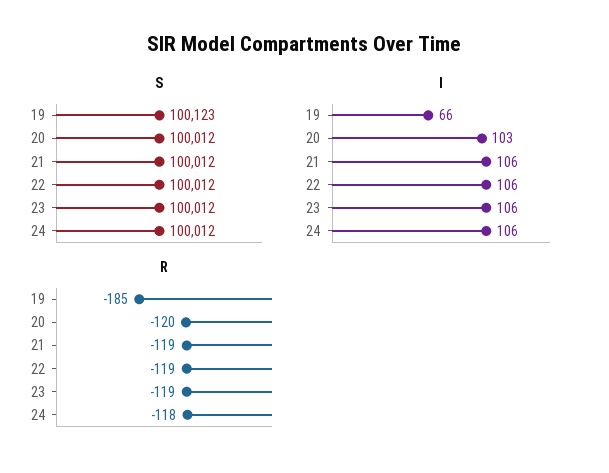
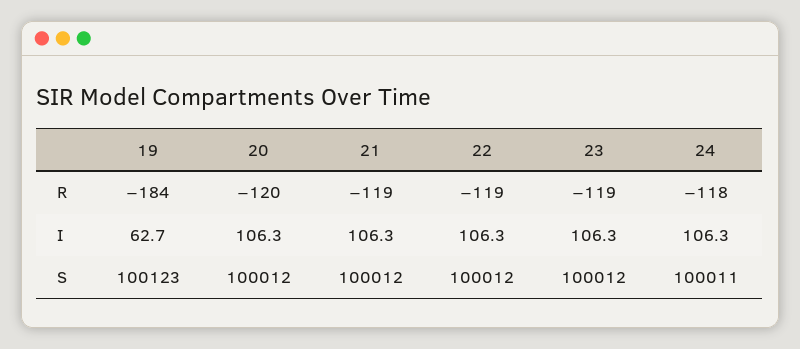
S, 24: 100012 -> 100011
I, 19: 66 -> 62.7
I, 20: 103 -> 106.3
R, 19: -185 -> -184

